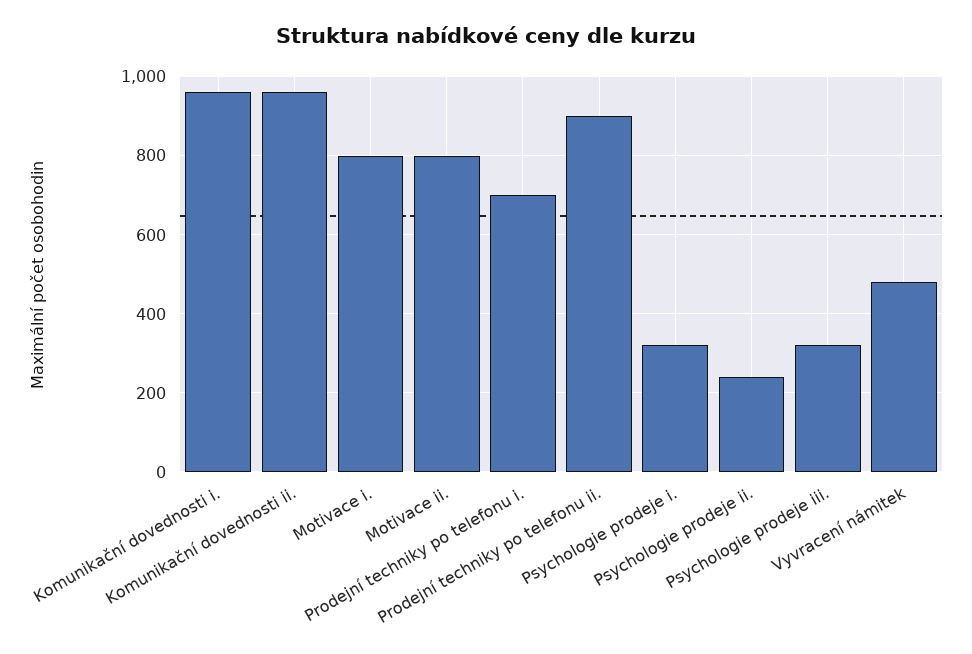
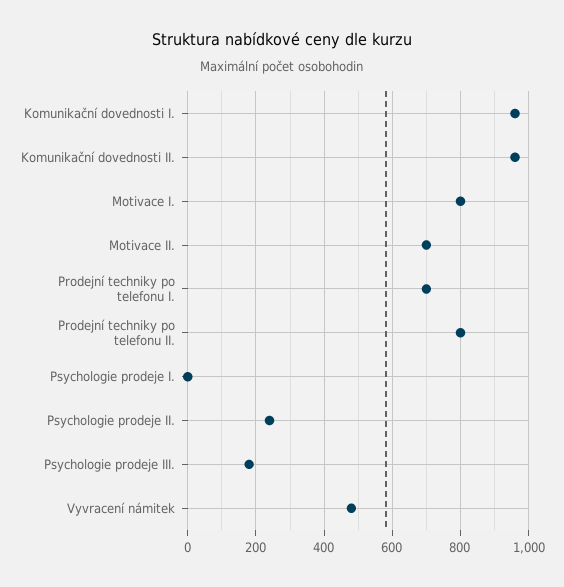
Motivace ii.: 800 -> 700
Prodejní techniky po telefonu ii.: 900 -> 800
Psychologie prodeje i.: 320 -> 0
Psychologie prodeje iii.: 320 -> 180

